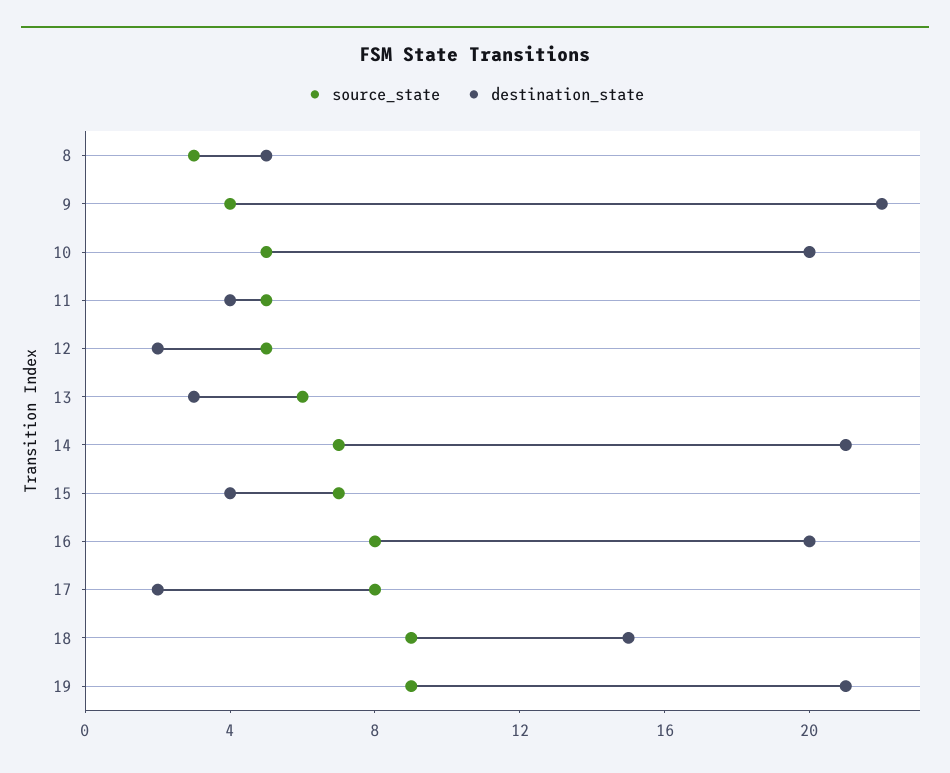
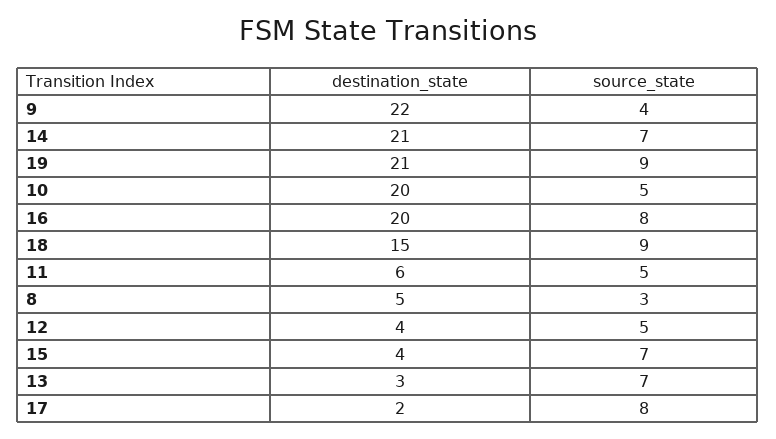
destination_state, 11: 4 -> 6
destination_state, 12: 2 -> 4
source_state, 13: 6 -> 7

